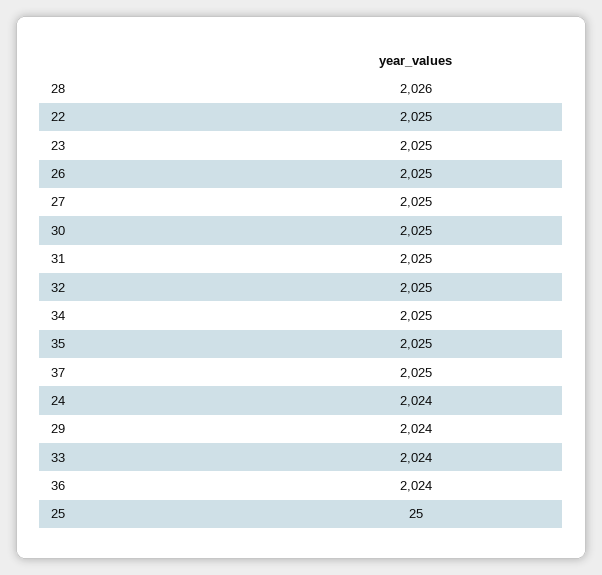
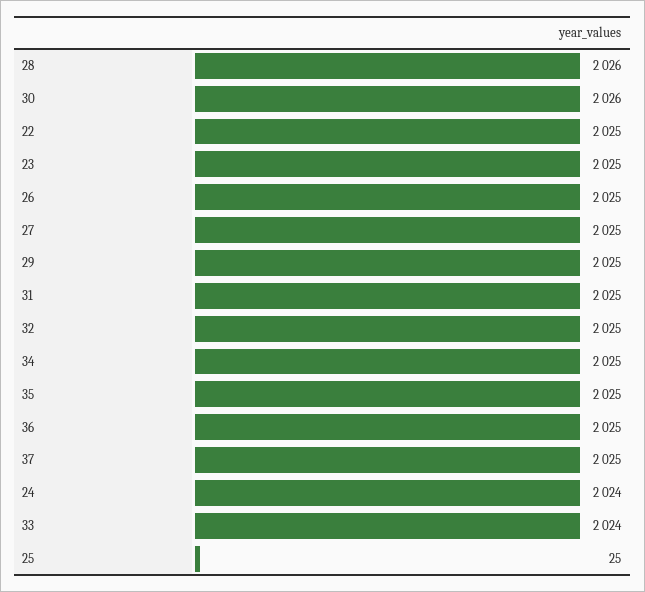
30: 2025 -> 2026
29: 2024 -> 2025
36: 2024 -> 2025

